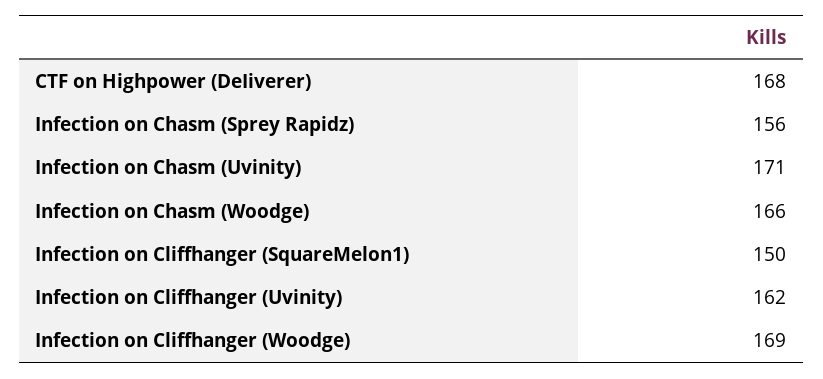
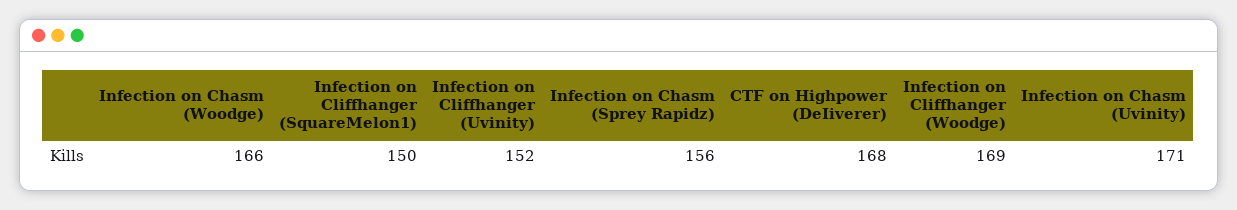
Infection on Cliffhanger (Uvinity): 162 -> 152

